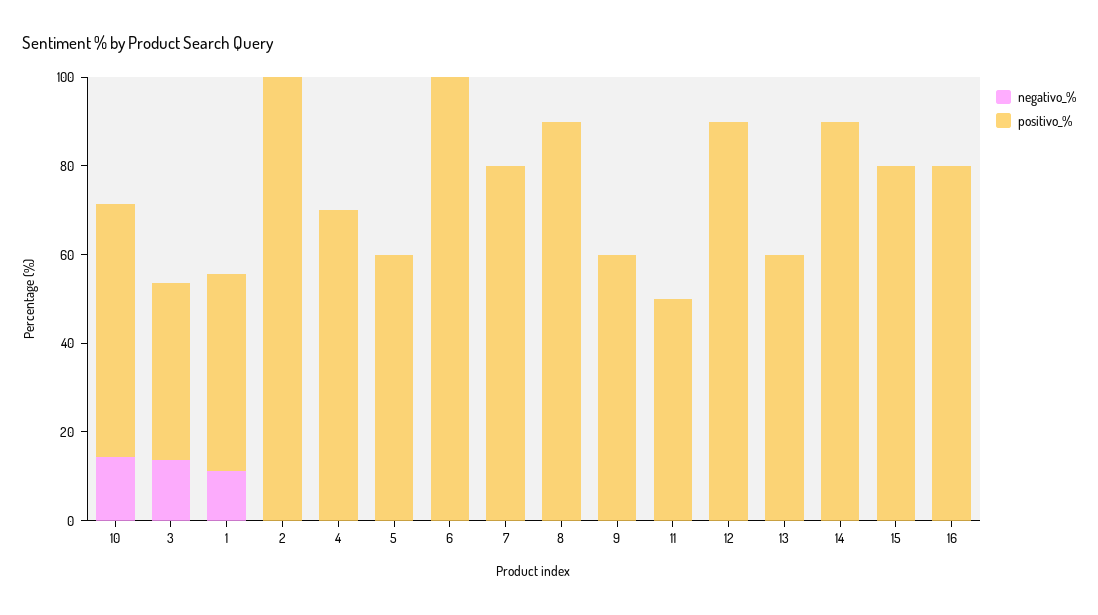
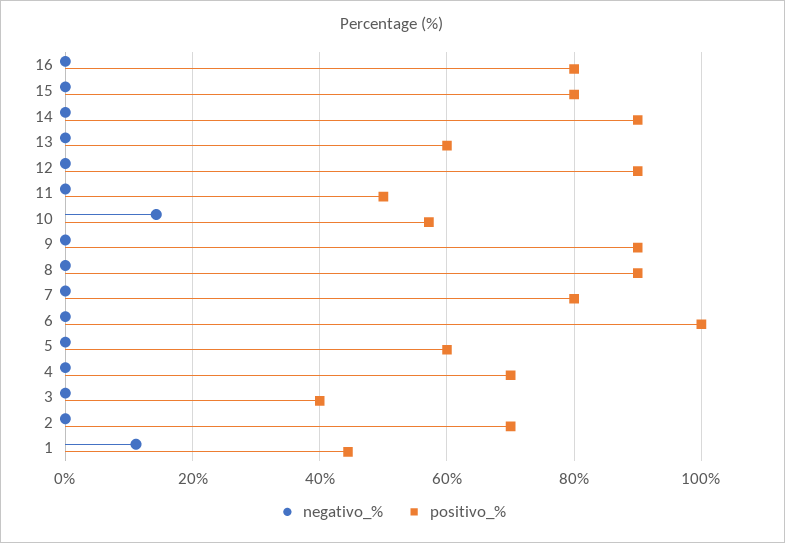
negativo_%, 3: 15 -> 0
positivo_%, 2: 100 -> 70
positivo_%, 9: 60 -> 90

